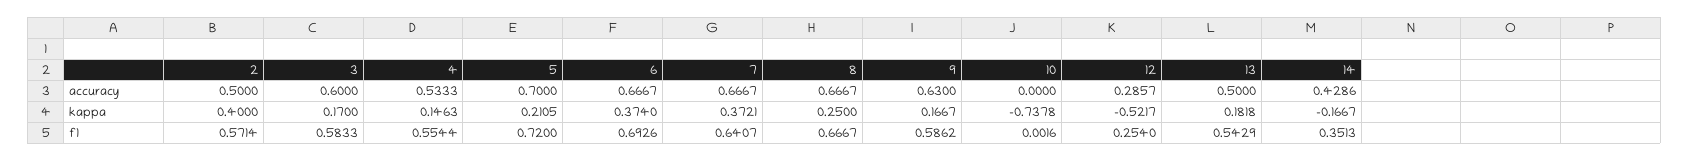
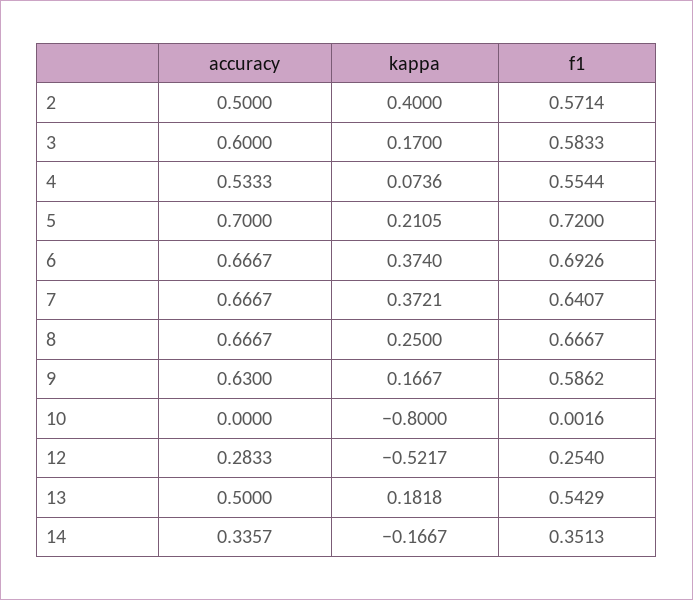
12, accuracy: 0.2857 -> 0.2833
14, accuracy: 0.4286 -> 0.3357
4, kappa: 0.1463 -> 0.0736
10, kappa: -0.7378 -> -0.8

